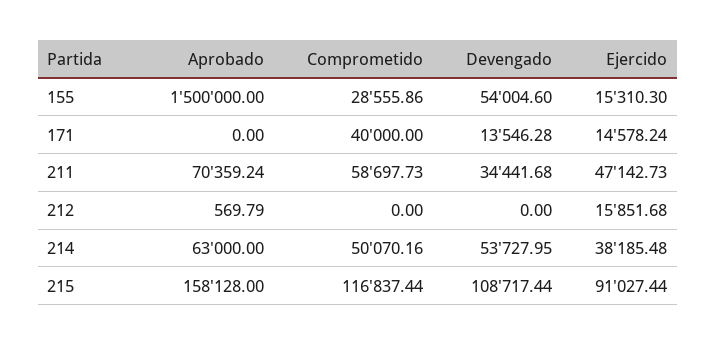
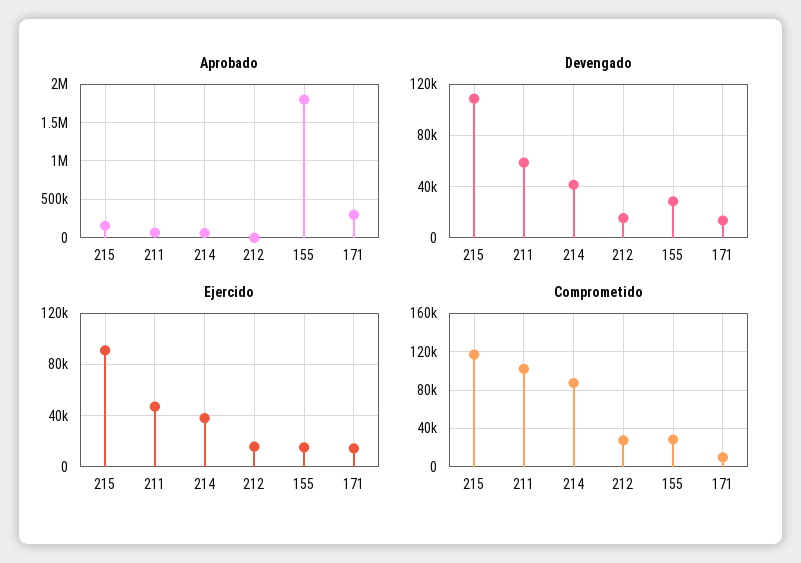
Aprobado, 155: 1500000 -> 1800000
Devengado, 155: 54004.6 -> 30000
Aprobado, 171: 0 -> 300000
Comprometido, 171: 40000 -> 10000
Comprometido, 211: 58697.73 -> 100000
Devengado, 211: 34441.68 -> 60000
Comprometido, 212: 0 -> 30000
Devengado, 212: 0 -> 15000
Comprometido, 214: 50070.16 -> 90000
Devengado, 214: 53727.95 -> 40000

